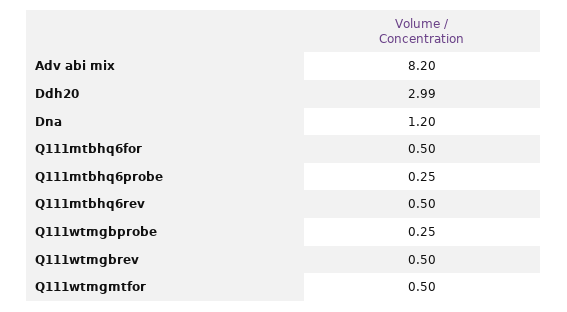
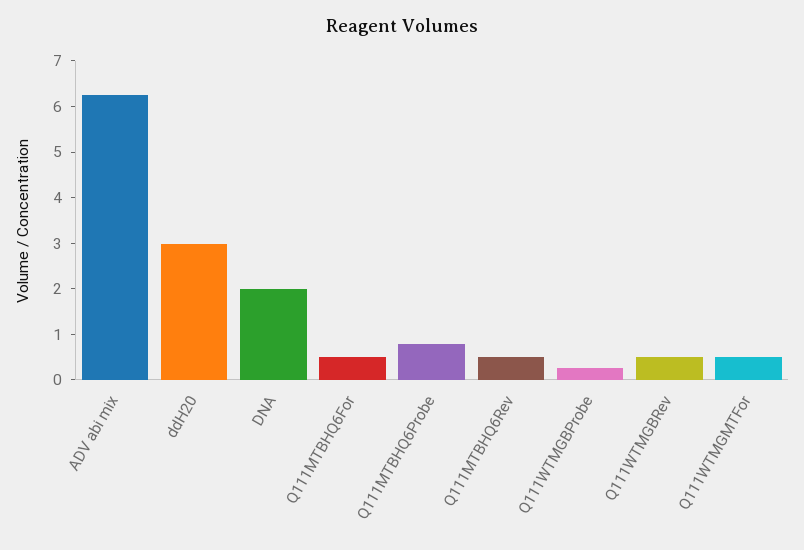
Adv abi mix: 8.2 -> 6.2
Dna: 1.2 -> 2
Q111mtbhq6probe: 0.25 -> 0.8

